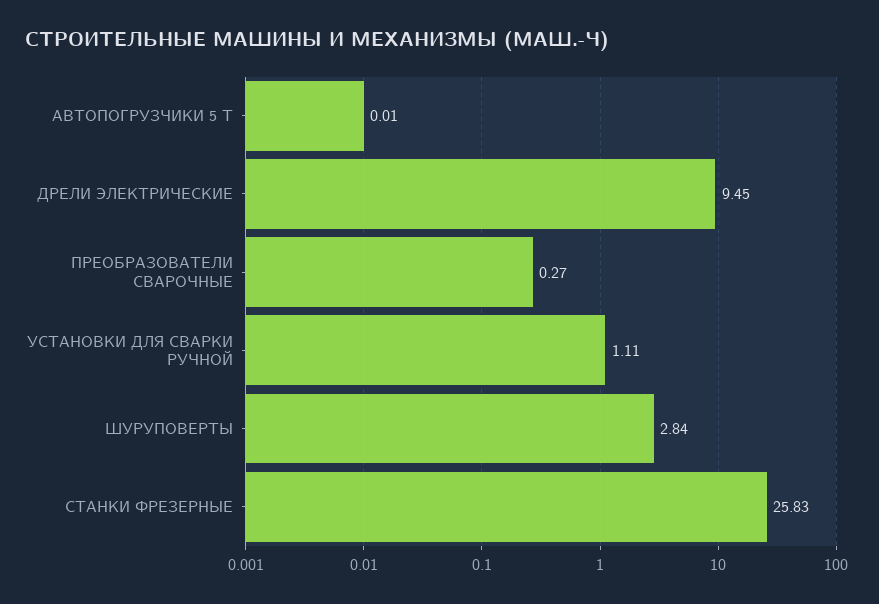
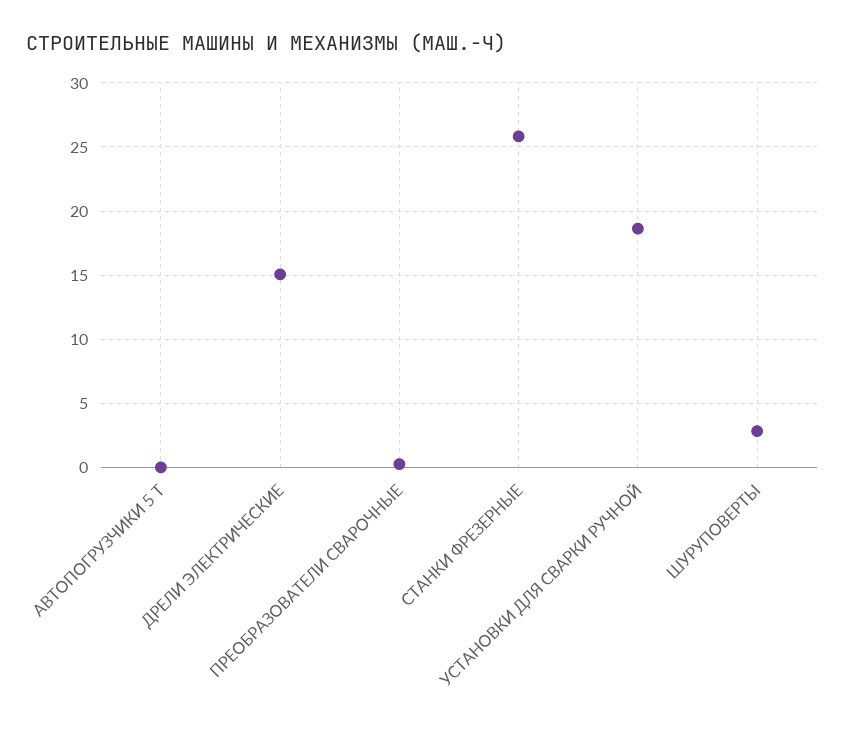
ДРЕЛИ ЭЛЕКТРИЧЕСКИЕ: 9.45 -> 15
УСТАНОВКИ ДЛЯ СВАРКИ РУЧНОЙ: 1.11 -> 18.5

